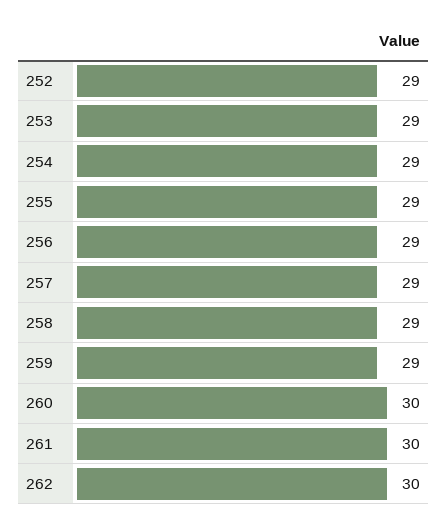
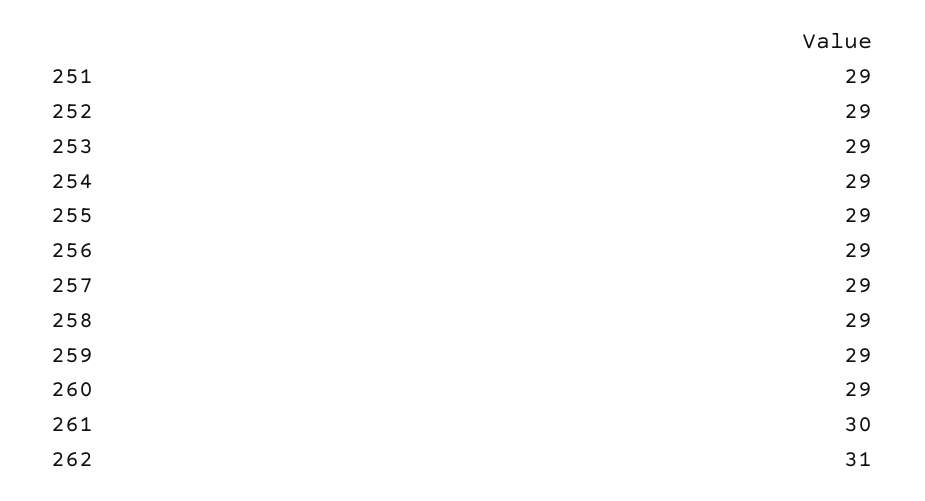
260: 30 -> 29
262: 30 -> 31
251: none -> 29

